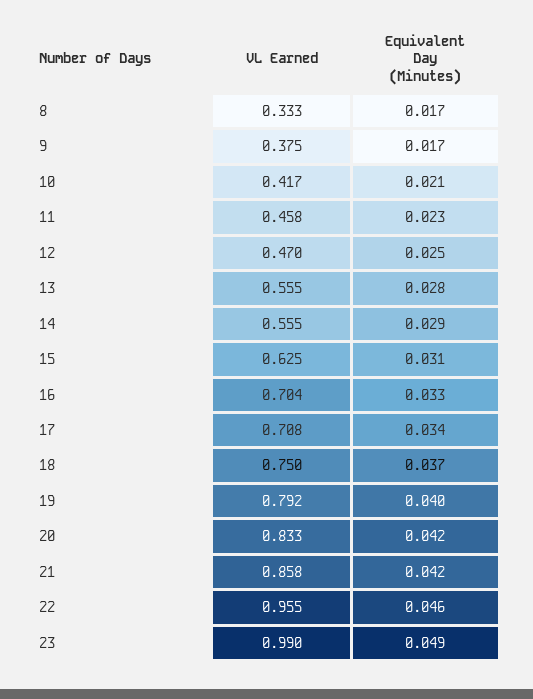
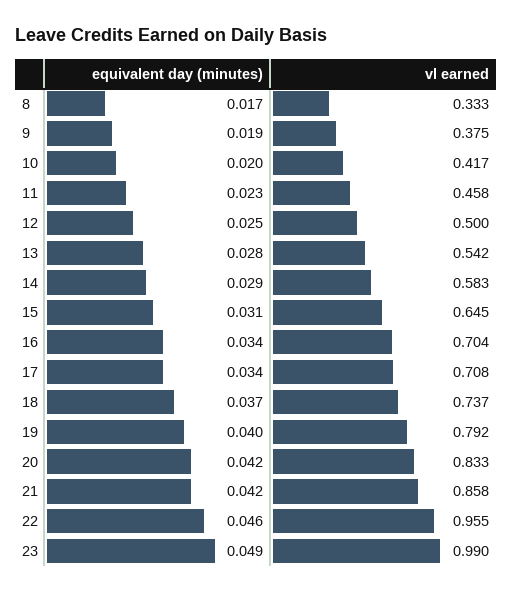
Equivalent Day (Minutes), 9: 0.017 -> 0.019
Equivalent Day (Minutes), 10: 0.021 -> 0.02
VL Earned, 12: 0.47 -> 0.5
VL Earned, 13: 0.555 -> 0.542
VL Earned, 14: 0.555 -> 0.583
VL Earned, 15: 0.625 -> 0.645
Equivalent Day (Minutes), 16: 0.033 -> 0.034
VL Earned, 18: 0.75 -> 0.737

